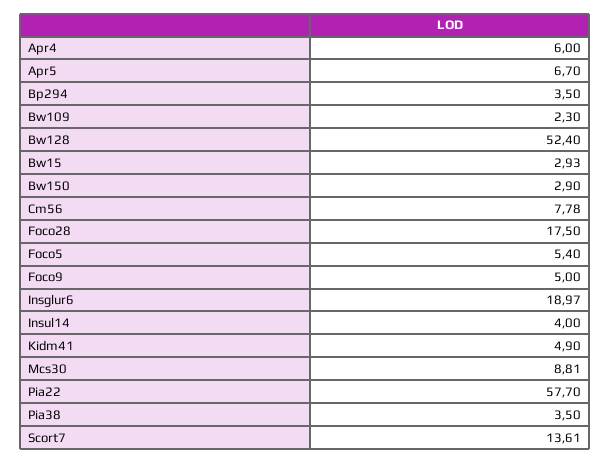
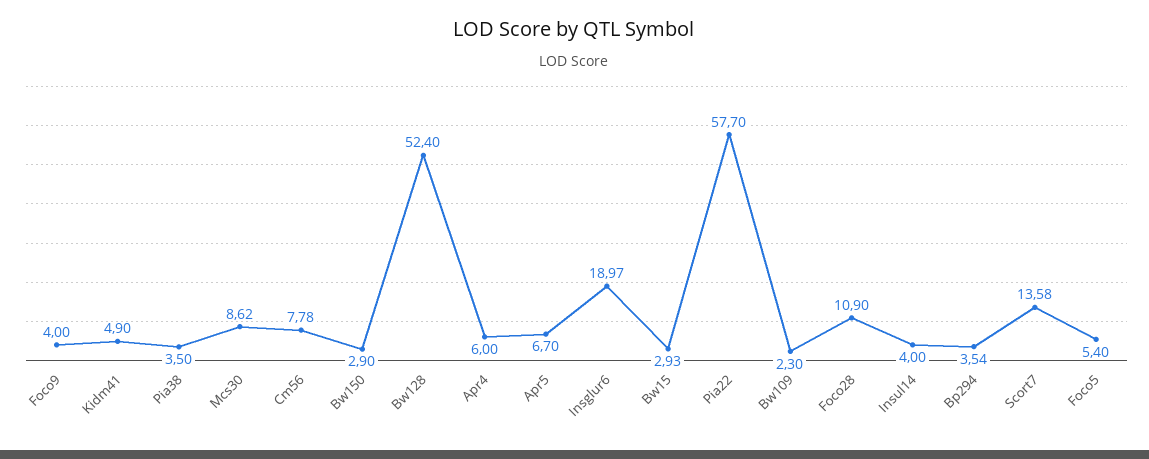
Bp294: 3.5 -> 3.54
Foco28: 17.5 -> 10.9
Foco9: 5 -> 4
Mcs30: 8.81 -> 8.62
Scort7: 13.61 -> 13.58

